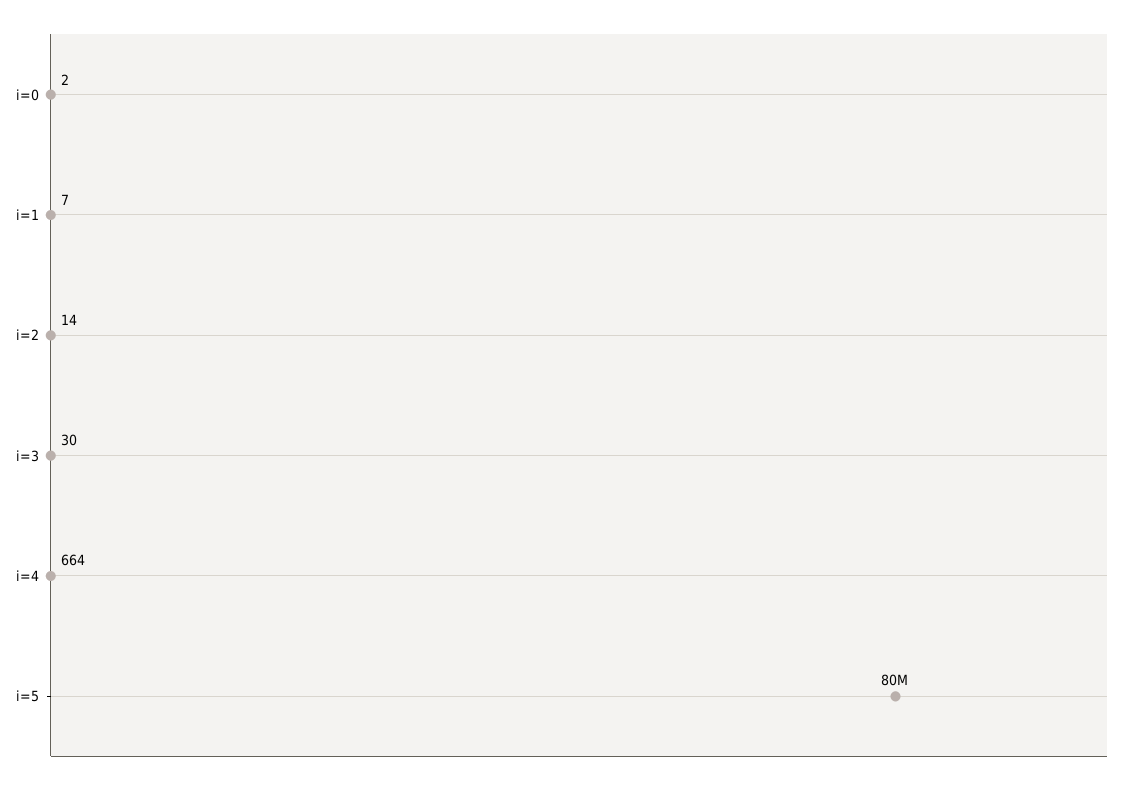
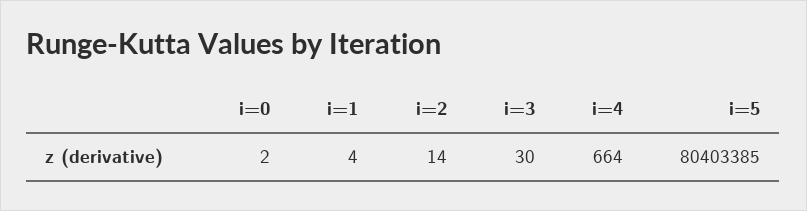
i=1: 7 -> 4

